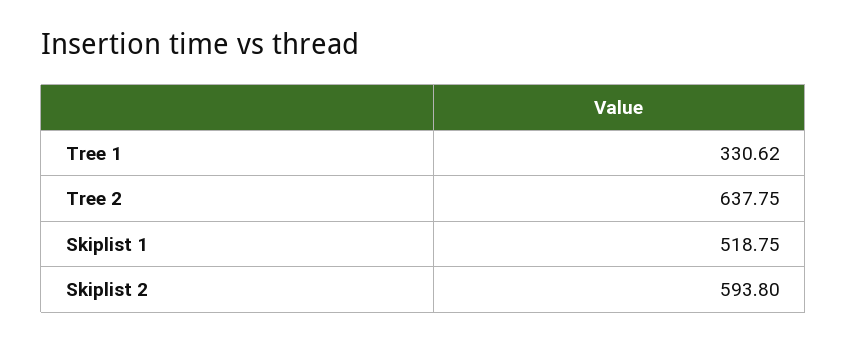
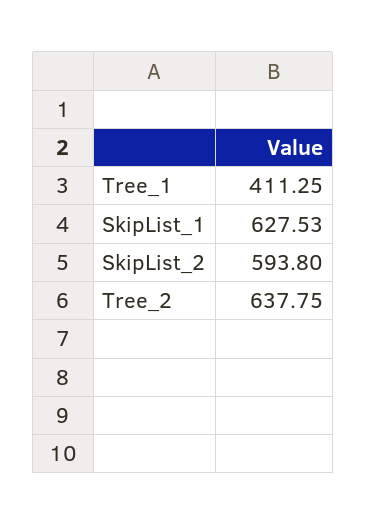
Tree 1: 330.62 -> 411.25
Skiplist 1: 518.75 -> 627.53

